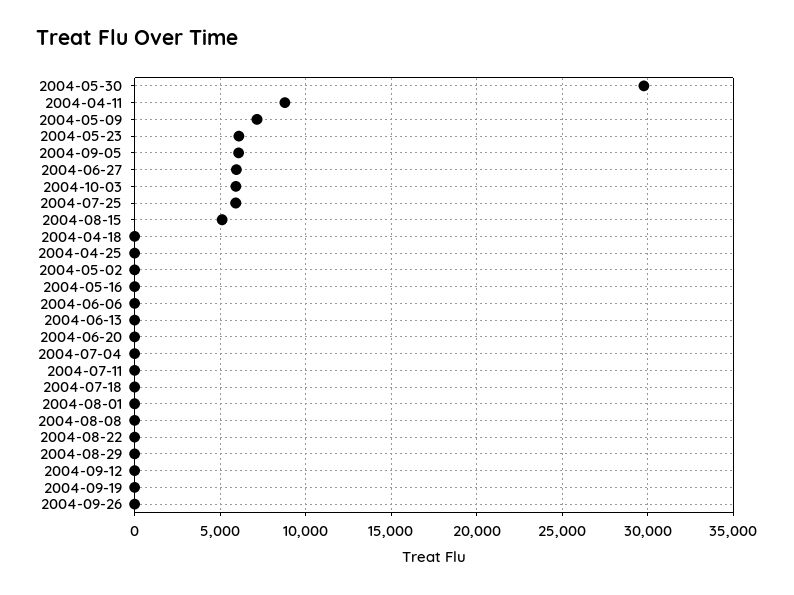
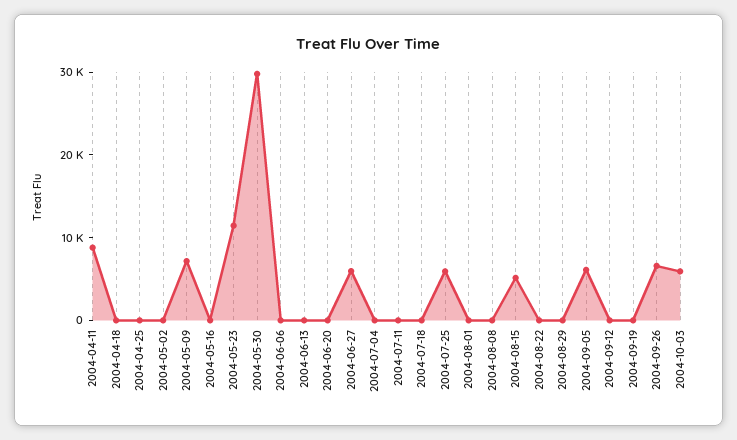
2004-05-23: 6000 -> 12000
2004-09-26: 0 -> 6000

